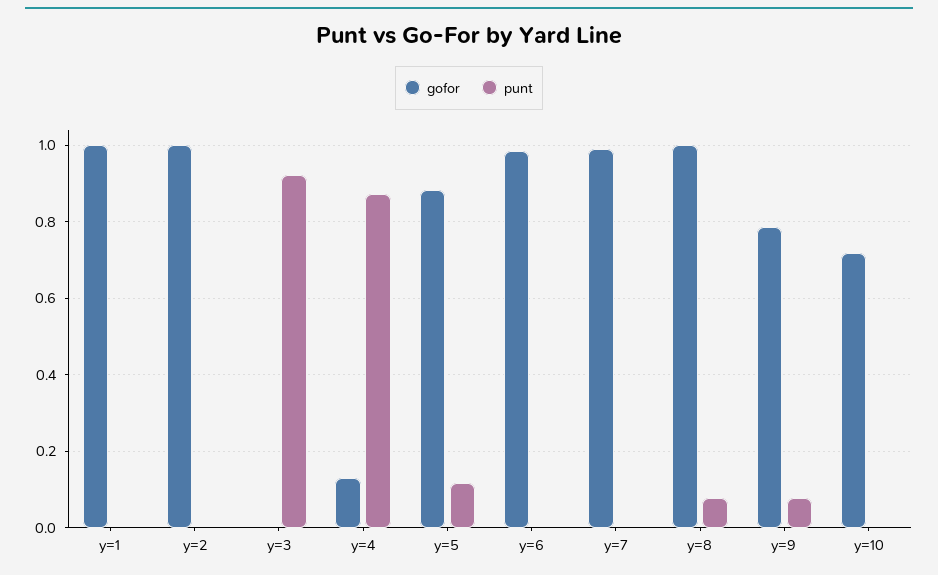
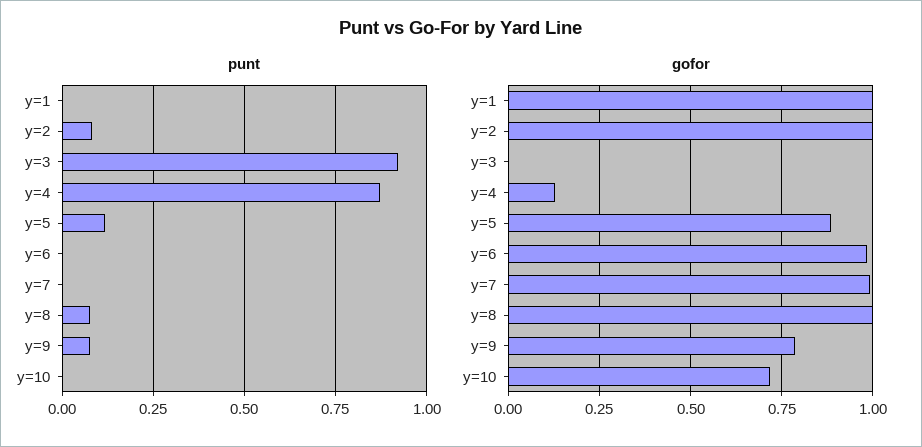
punt, y=2: 0 -> 0.075

